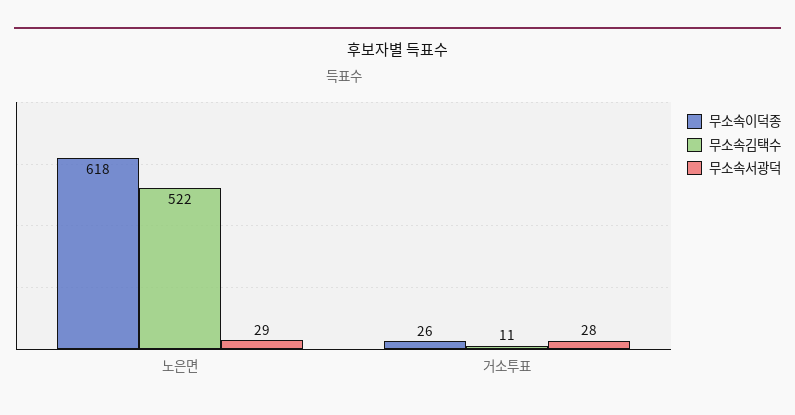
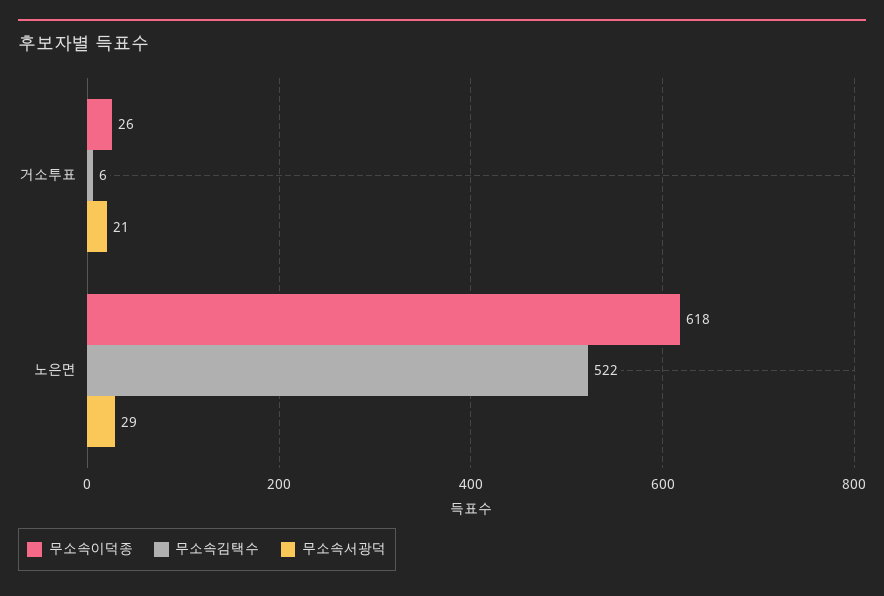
무소속김택수, 거소투표: 11 -> 6
무소속서광덕, 거소투표: 28 -> 21

